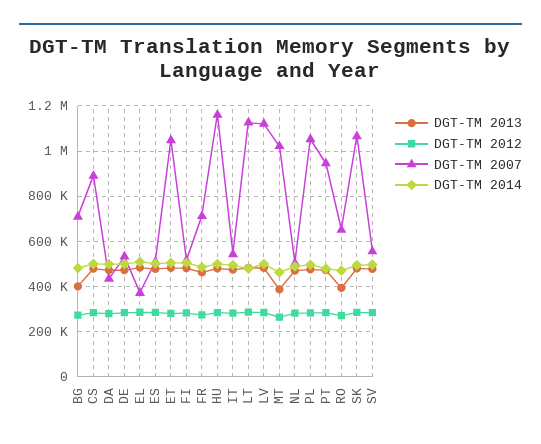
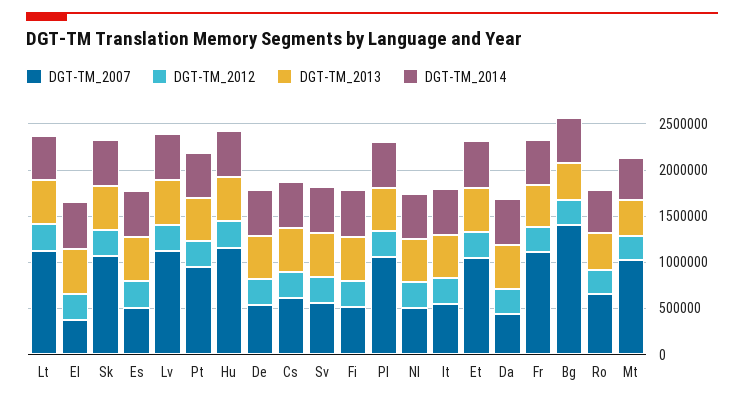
DGT-TM 2007, BG: 700000 -> 1400000
DGT-TM 2007, CS: 900000 -> 600000
DGT-TM 2007, FR: 700000 -> 1100000

